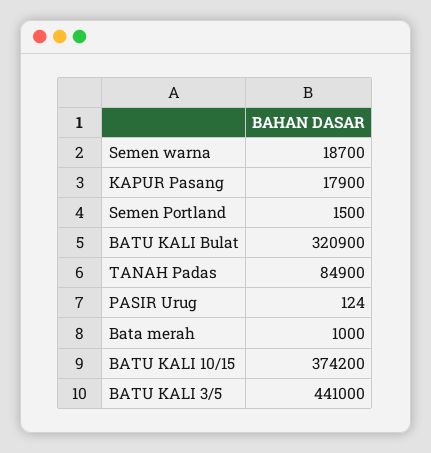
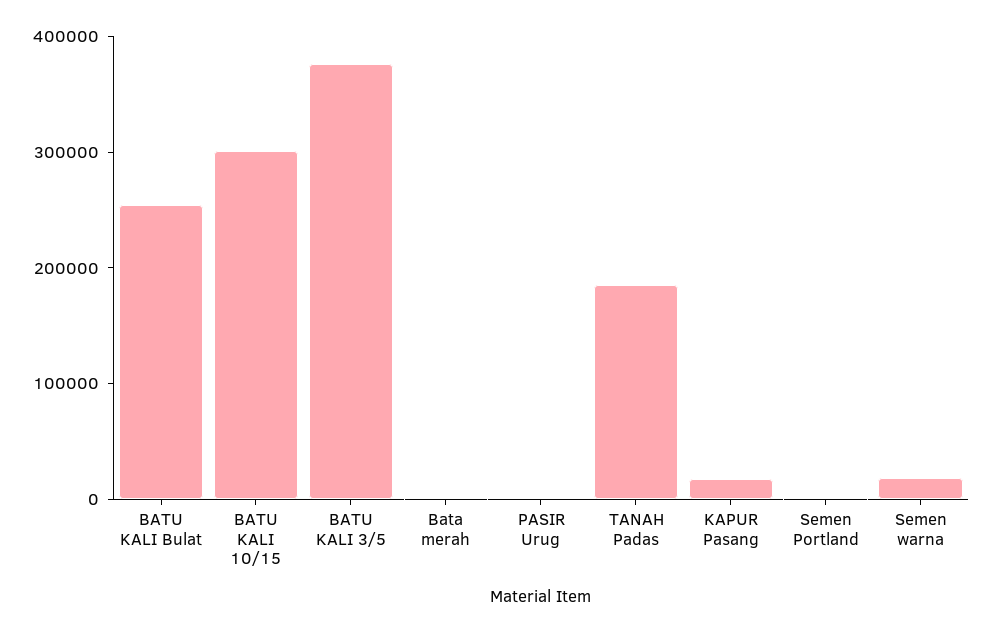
BATU KALI Bulat: 320900 -> 260000
TANAH Padas: 84900 -> 180000
BATU KALI 10/15: 374200 -> 300000
BATU KALI 3/5: 441000 -> 380000

